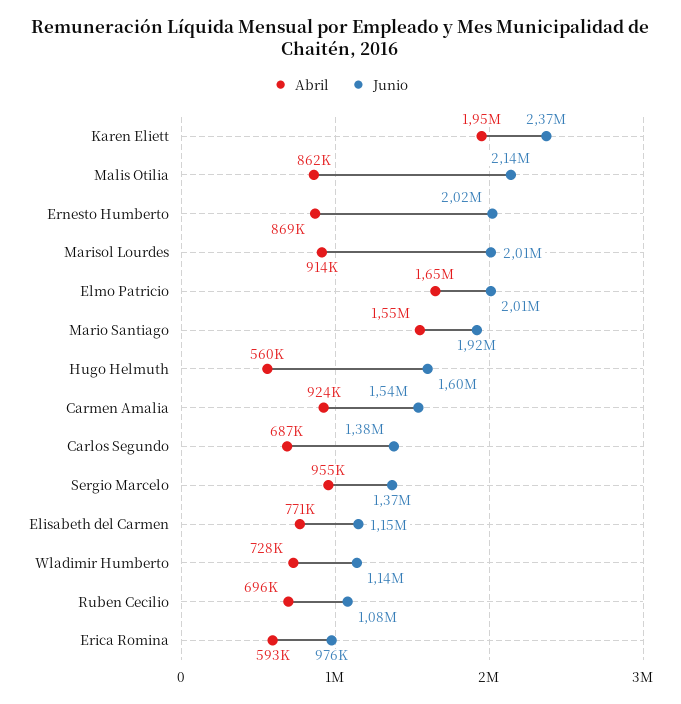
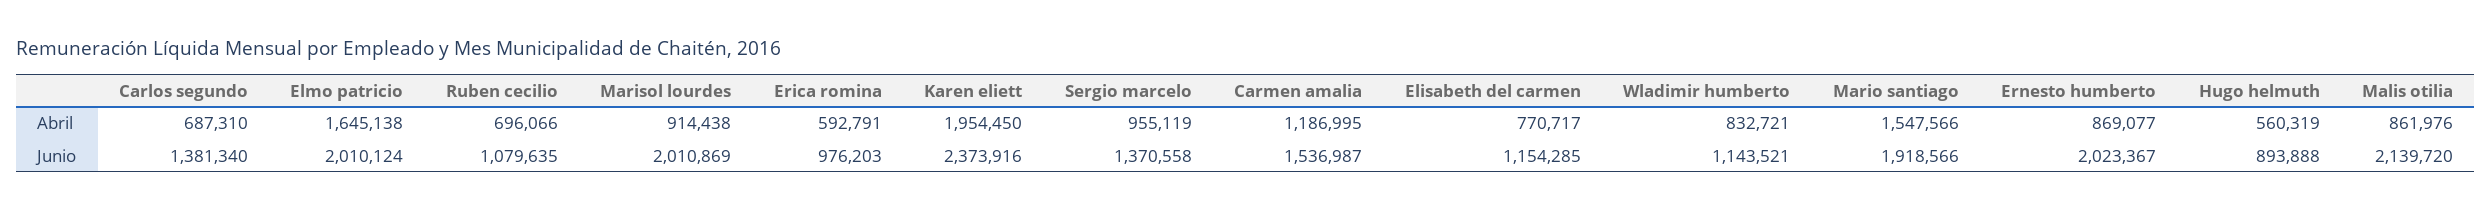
Junio, Hugo Helmuth: 1600000 -> 893888
Abril, Carmen Amalia: 924000 -> 1186995
Abril, Wladimir Humberto: 728000 -> 832721

